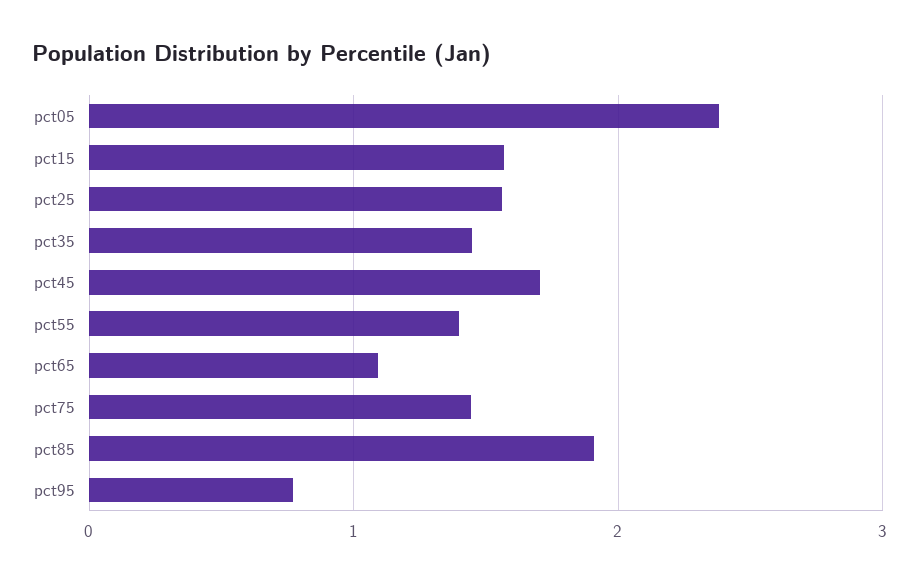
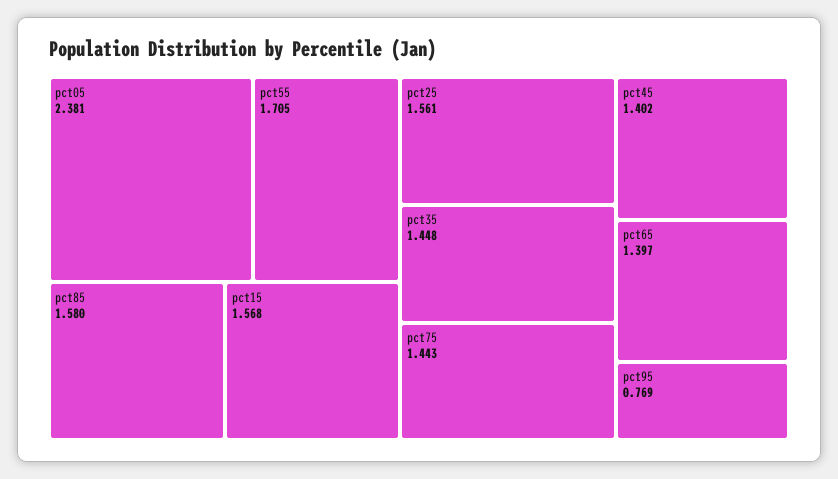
pct45: 1.7 -> 1.402
pct55: 1.4 -> 1.705
pct65: 1.1 -> 1.397
pct85: 1.9 -> 1.58

